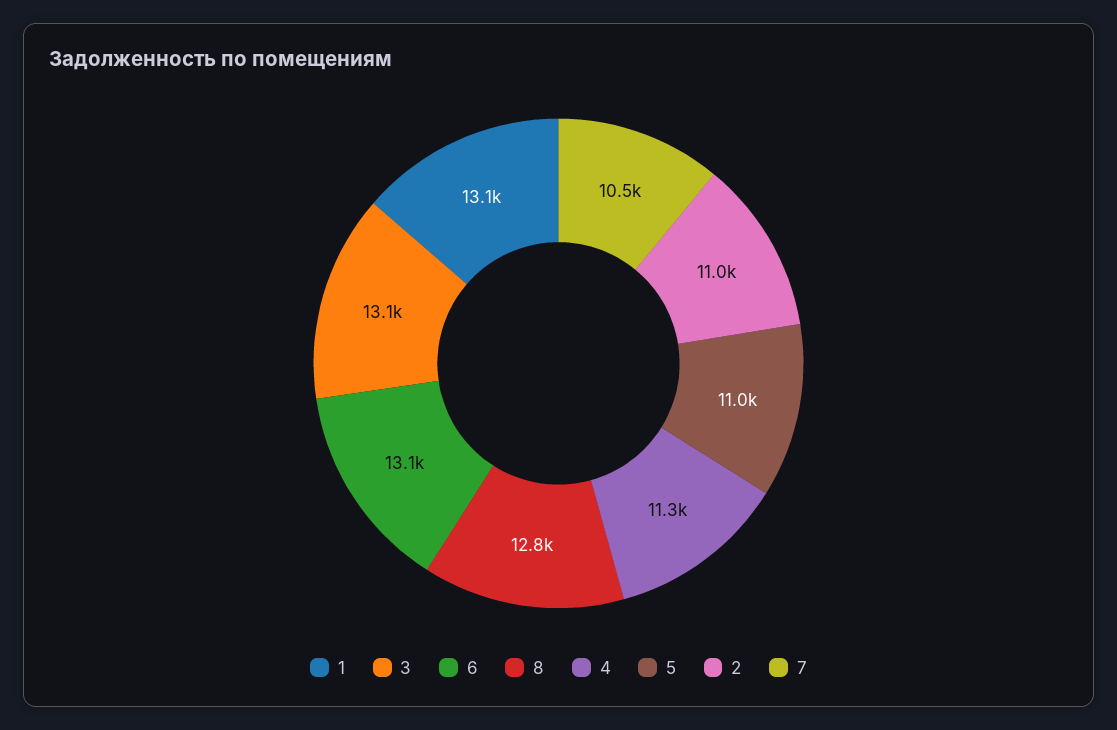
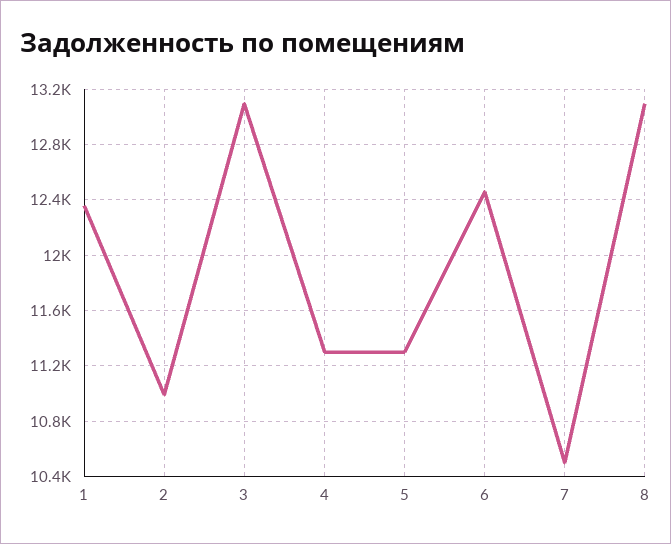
1: 13100 -> 12350
6: 13100 -> 12450
8: 12800 -> 13100
5: 11000 -> 11300

